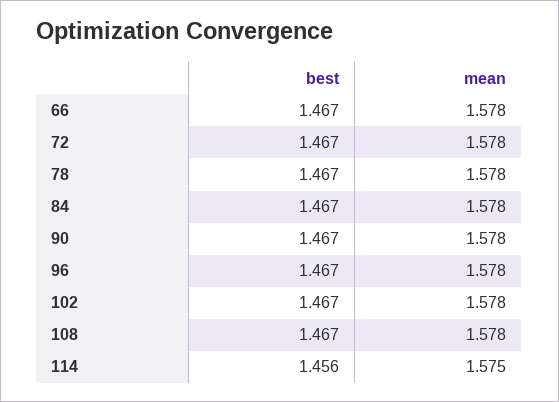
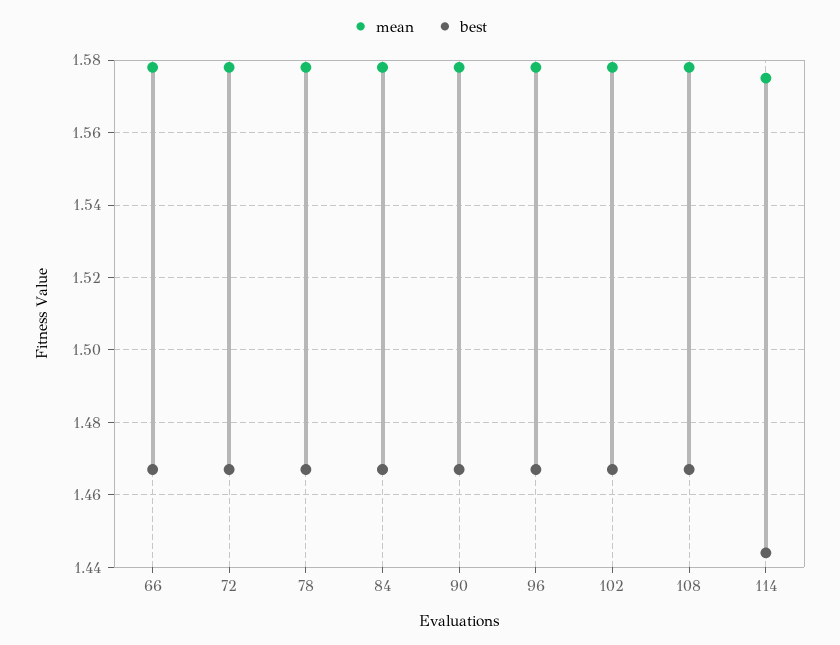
best, 114: 1.456 -> 1.445

